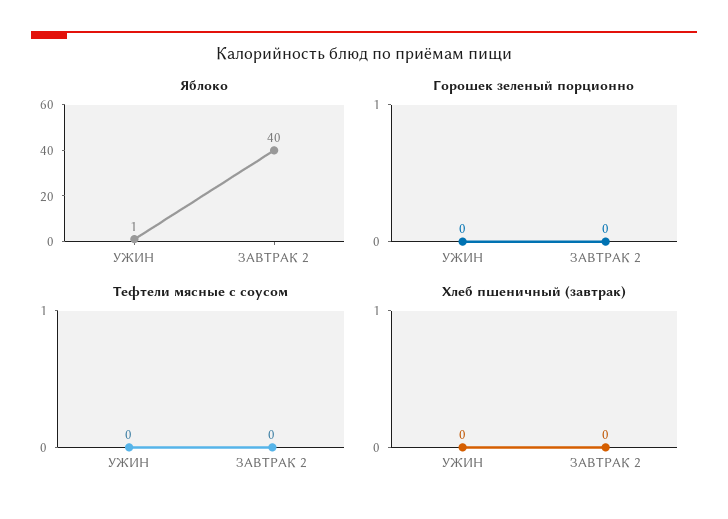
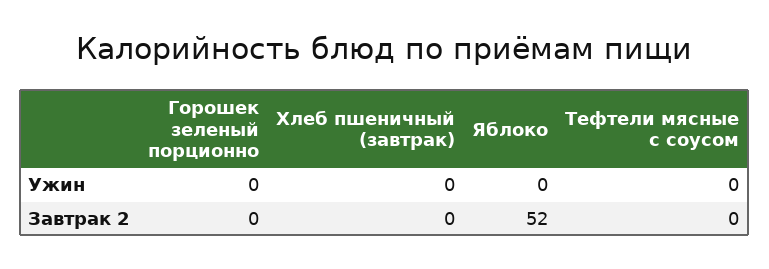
Яблоко, УЖИН: 1 -> 0
Яблоко, ЗАВТРАК 2: 40 -> 52

